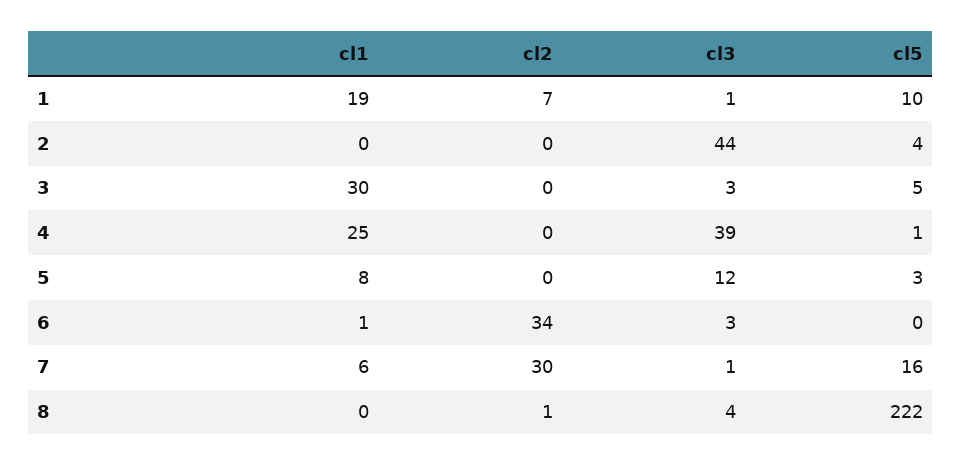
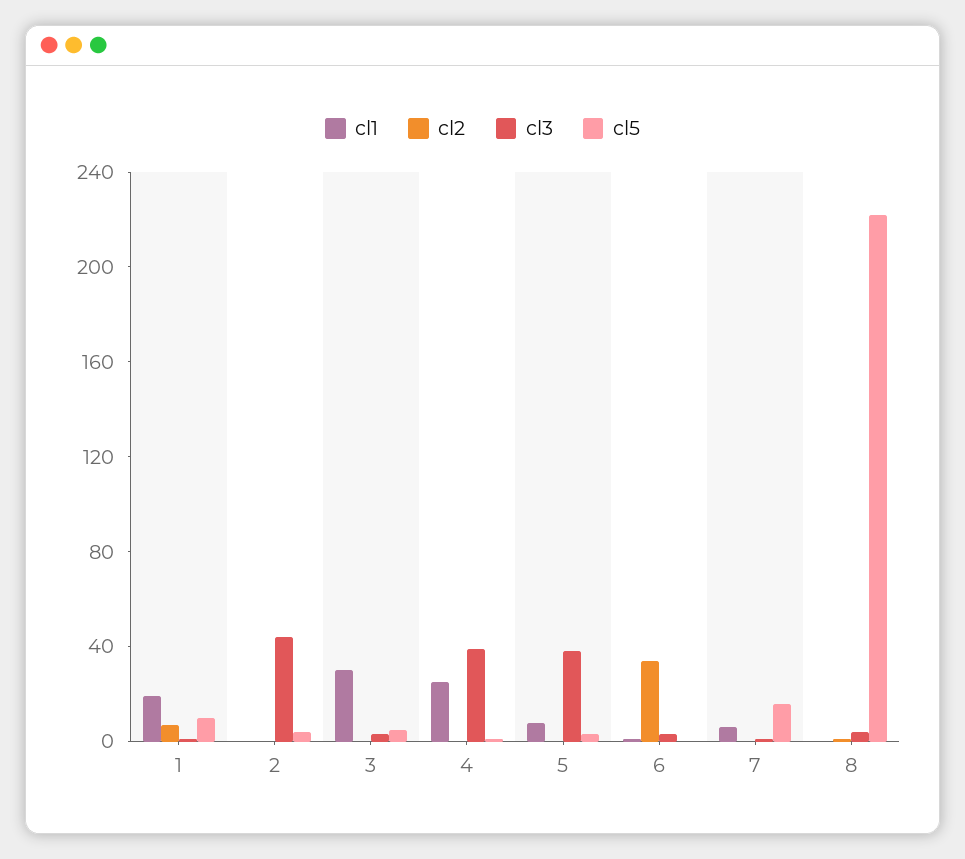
cl3, 5: 12 -> 40
cl2, 7: 30 -> 0

